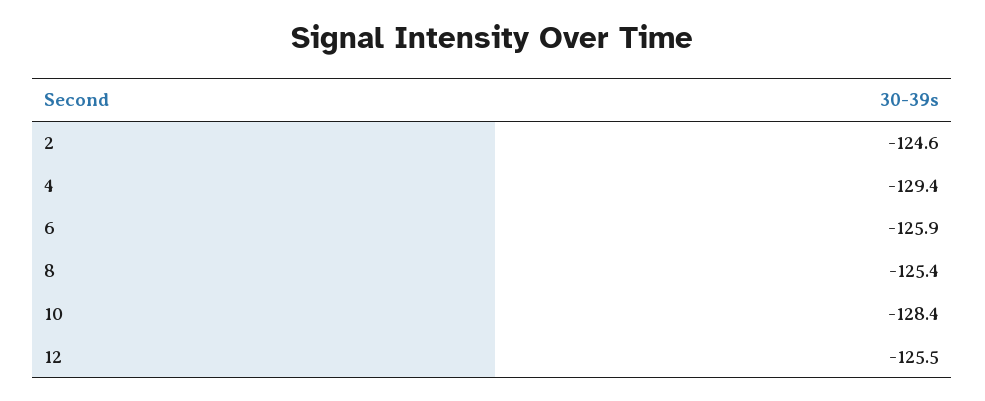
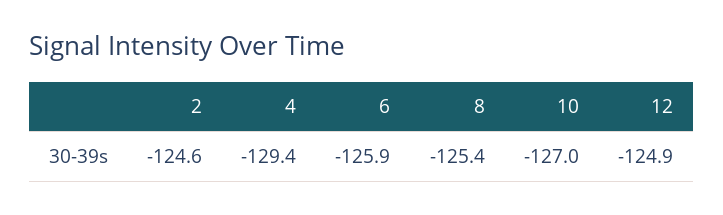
10: -128.4 -> -127
12: -125.5 -> -124.9

